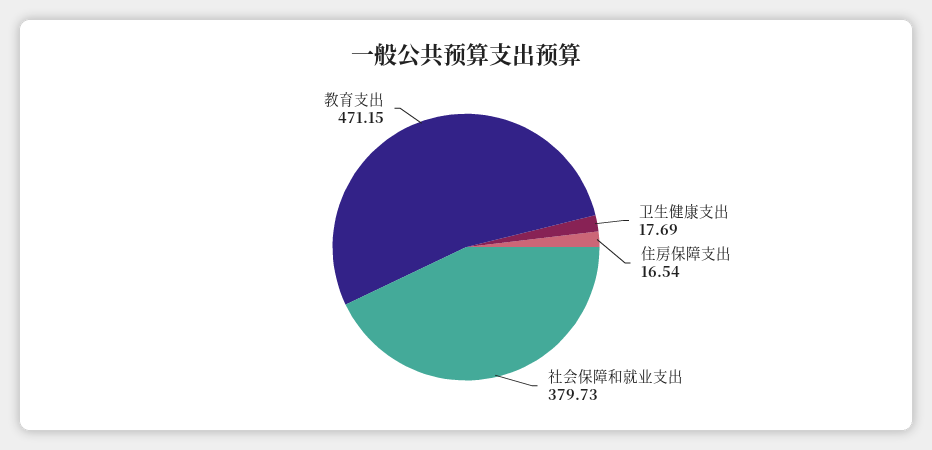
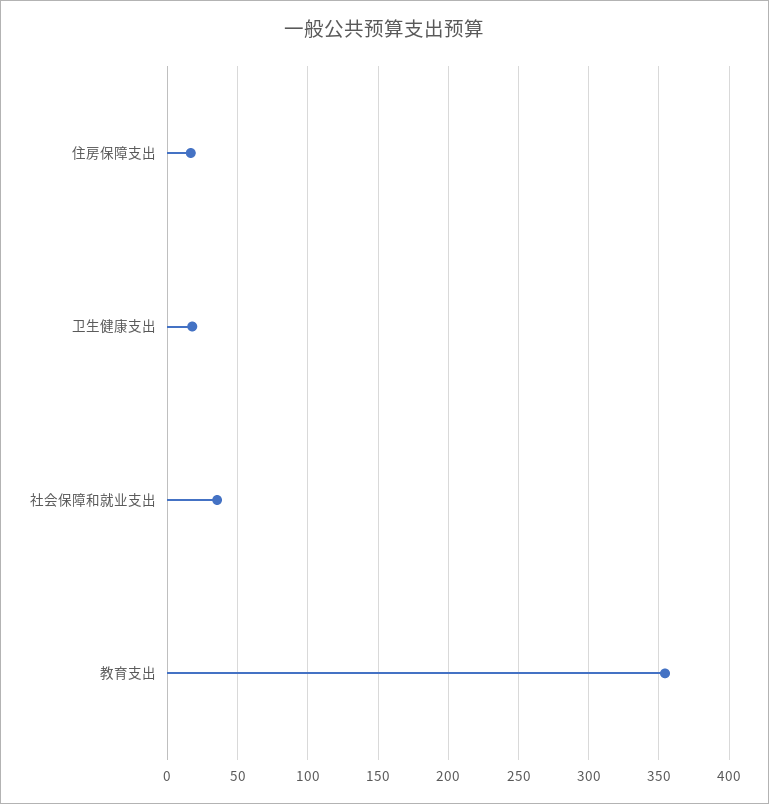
社会保障和就业支出: 379.73 -> 35
教育支出: 471.15 -> 355

